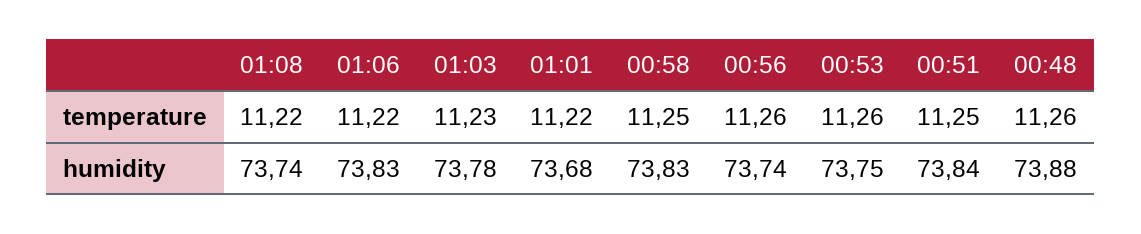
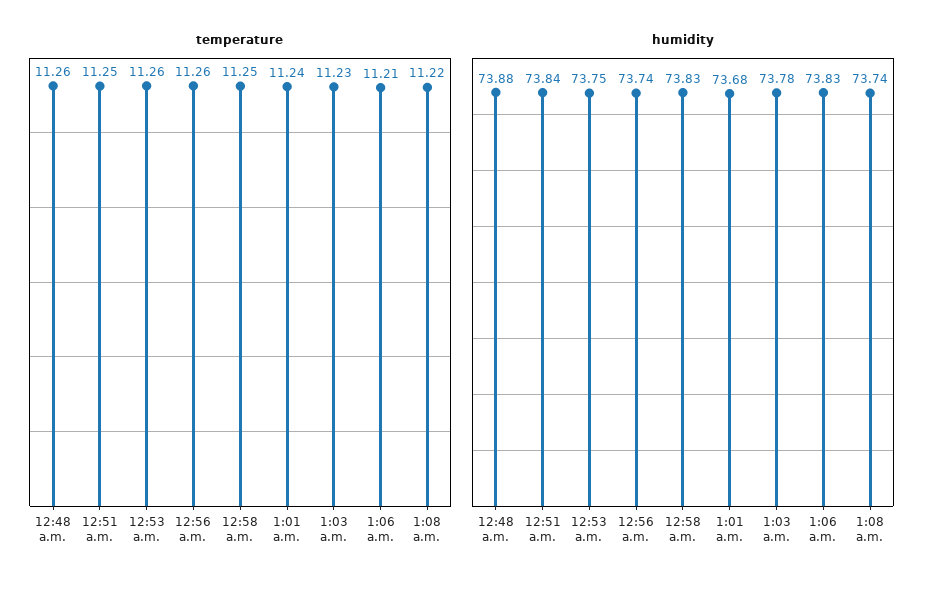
temperature, 01:06: 11.22 -> 11.21
temperature, 01:01: 11.22 -> 11.24

